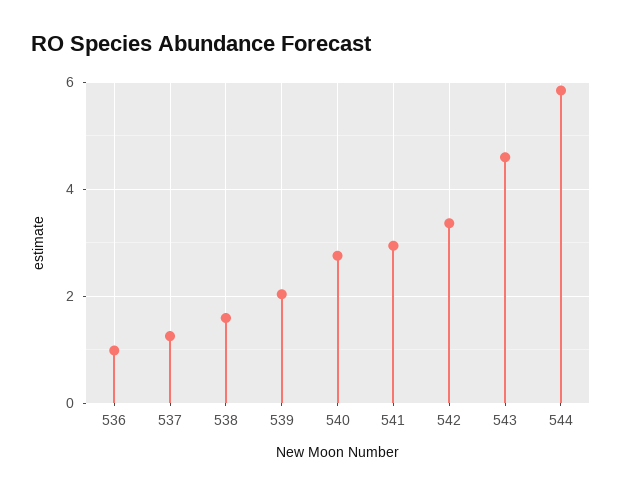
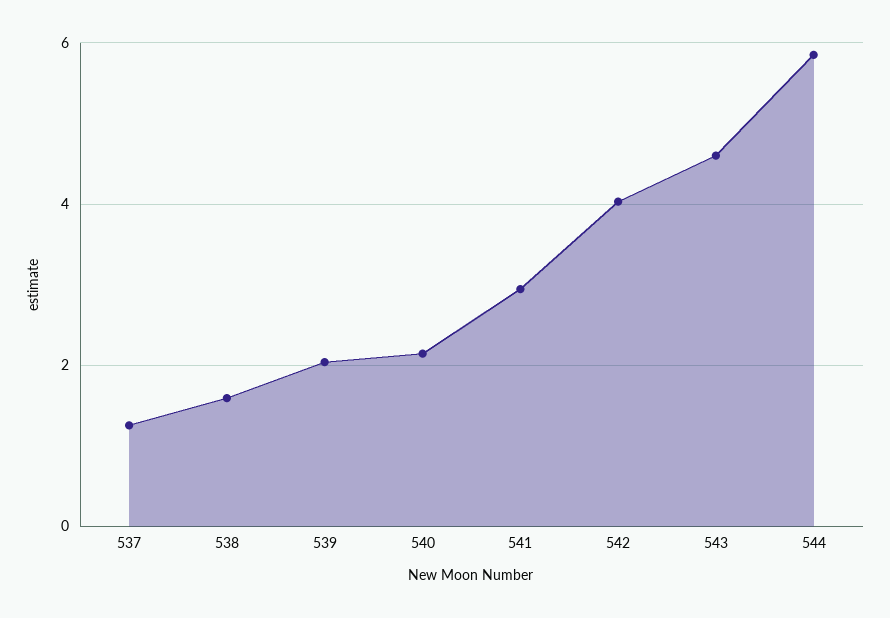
536: 1 -> none
540: 2.8 -> 2.2
542: 3.4 -> 4

